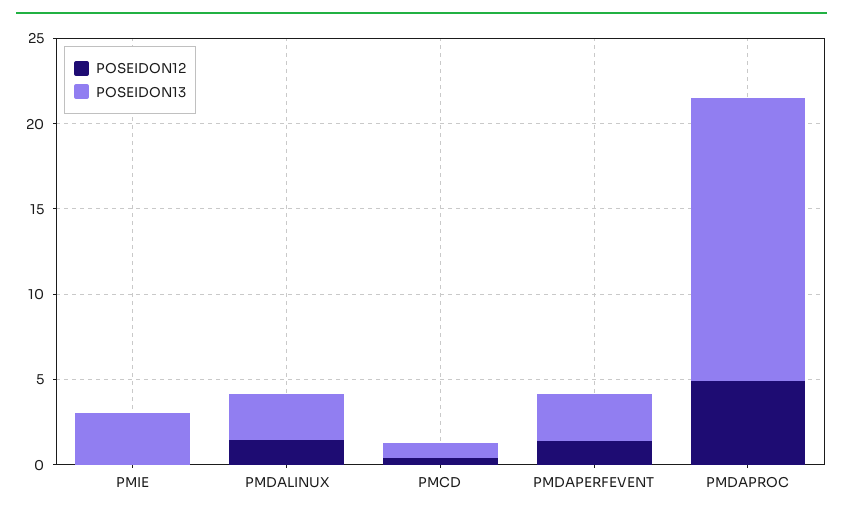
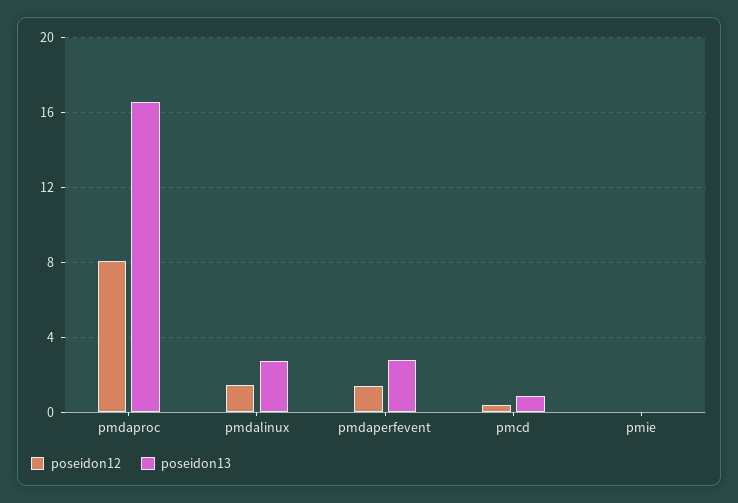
POSEIDON13, PMIE: 3 -> 0
POSEIDON12, PMDAPROC: 5 -> 8

